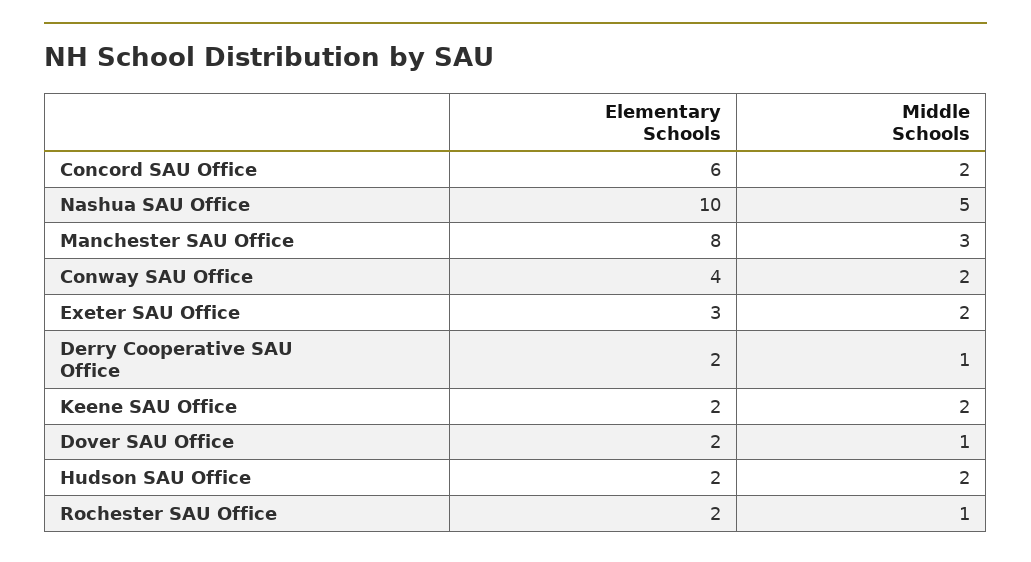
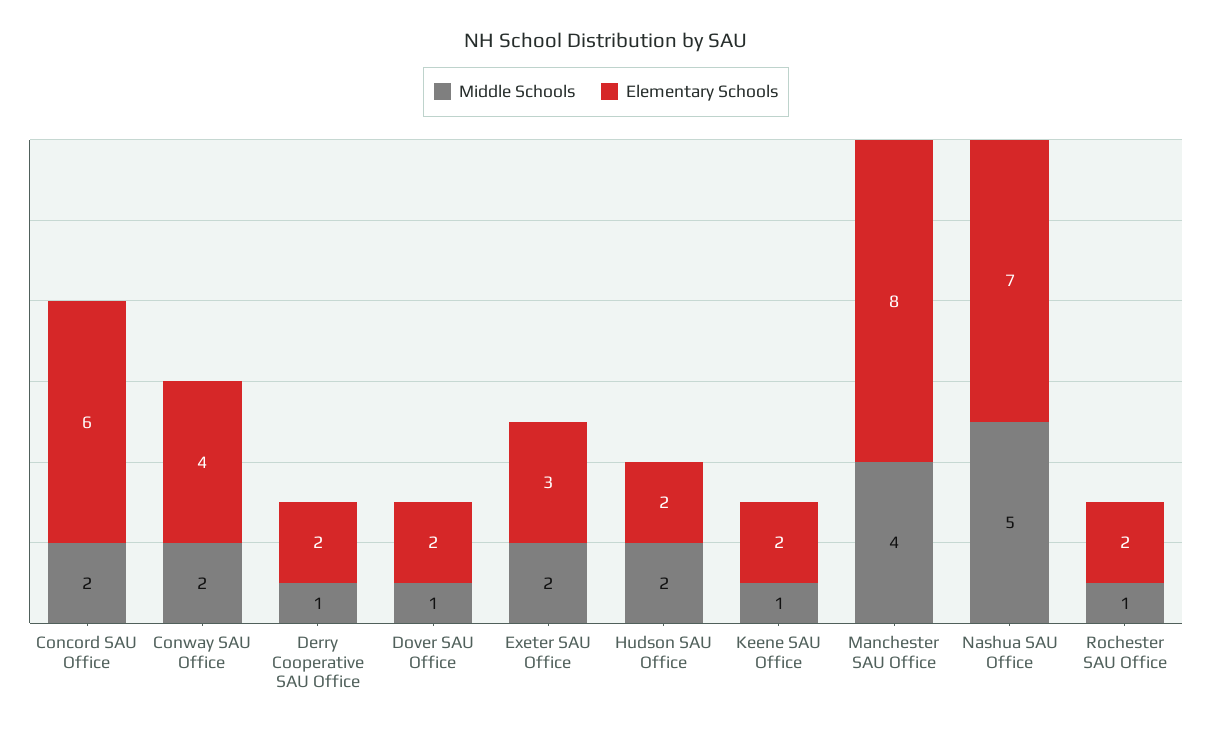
Elementary Schools, Nashua SAU Office: 10 -> 7
Middle Schools, Manchester SAU Office: 3 -> 4
Middle Schools, Keene SAU Office: 2 -> 1

